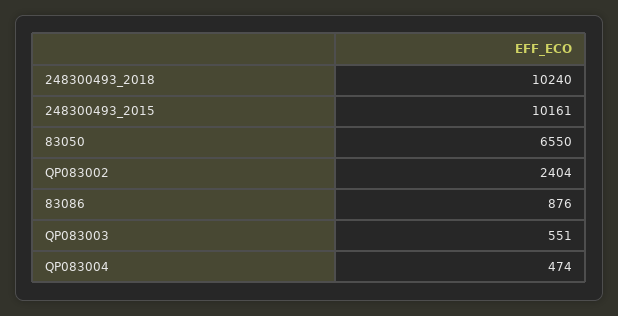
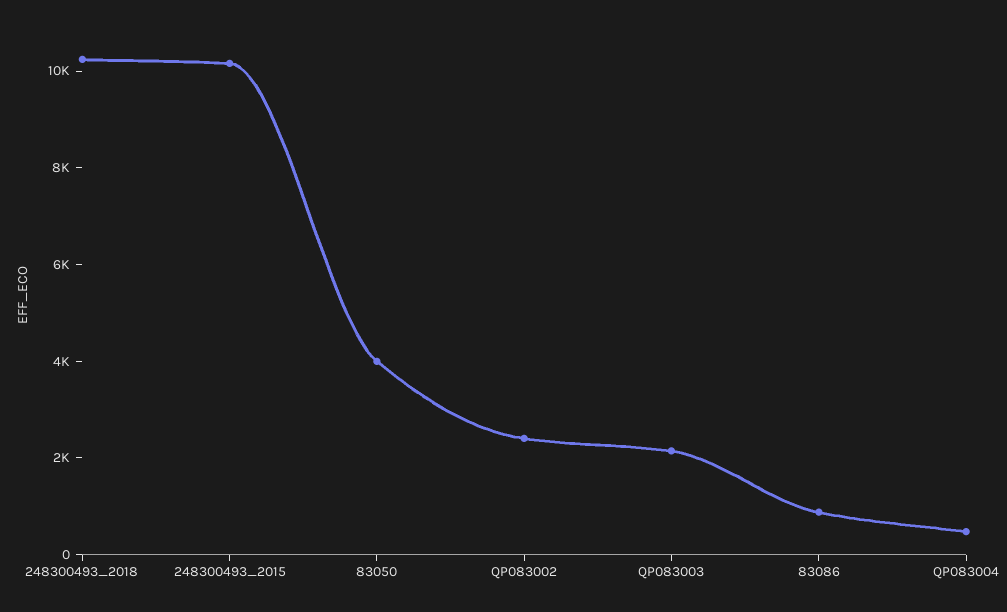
83050: 6550 -> 4000
QP083003: 551 -> 2000

